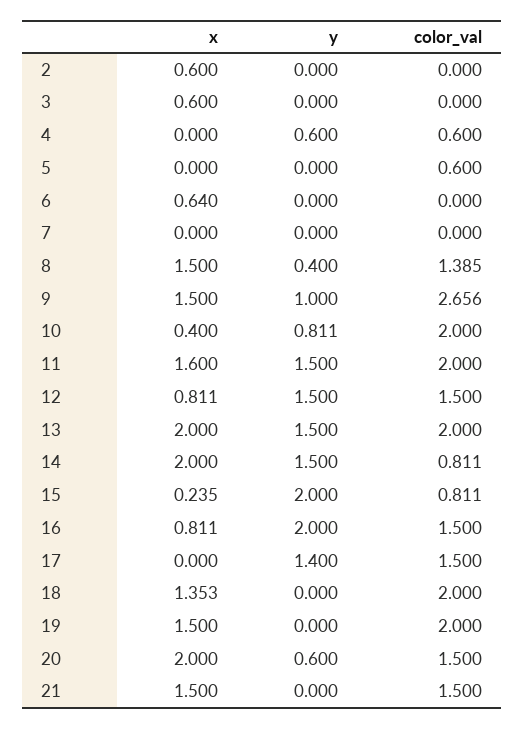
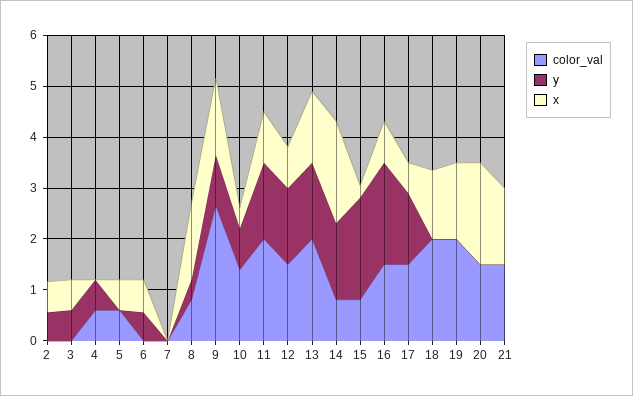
y, 2: 0 -> 0.6
y, 3: 0 -> 0.6
x, 5: 0 -> 0.6
y, 6: 0 -> 0.6
color_val, 8: 1.385 -> 0.8
color_val, 10: 2 -> 1.4
x, 11: 1.6 -> 1
x, 13: 2 -> 1.4
x, 17: 0 -> 0.6
y, 20: 0.6 -> 0

